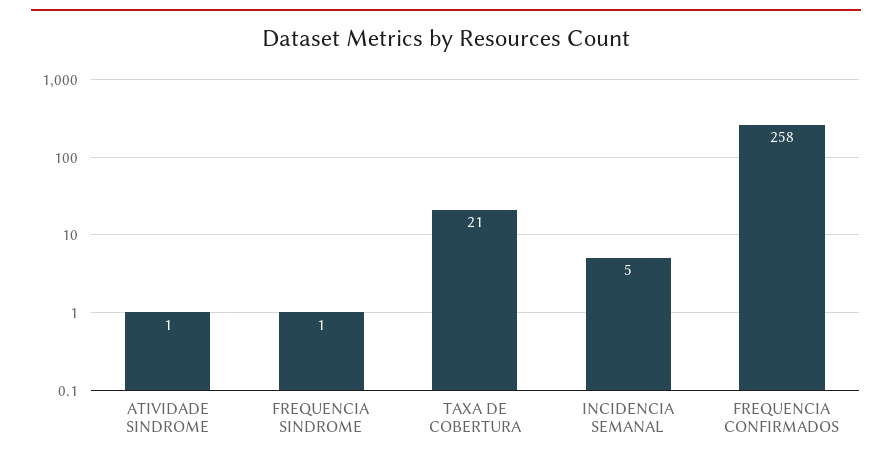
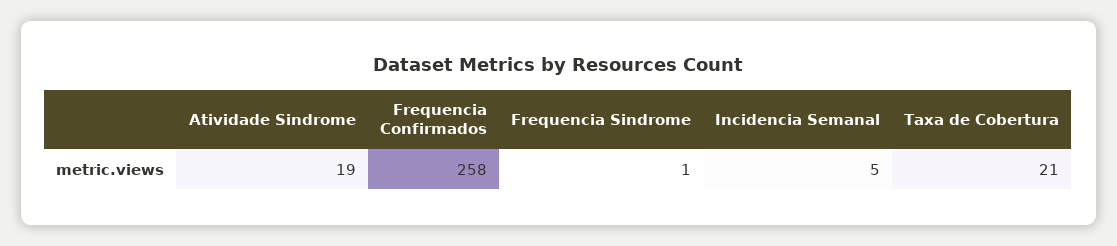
ATIVIDADE SINDROME: 1 -> 19

